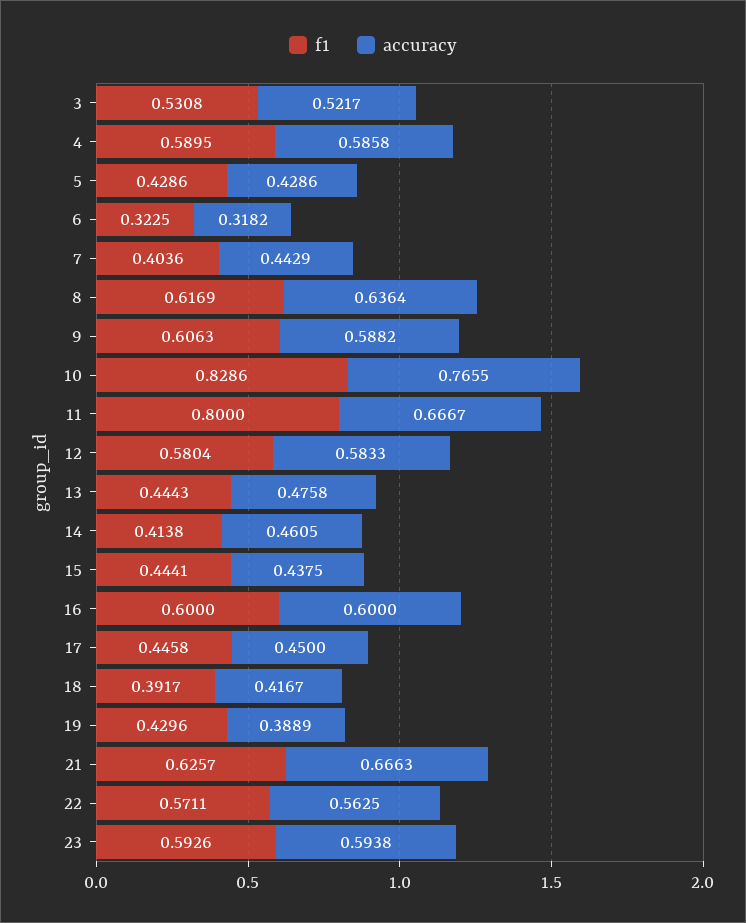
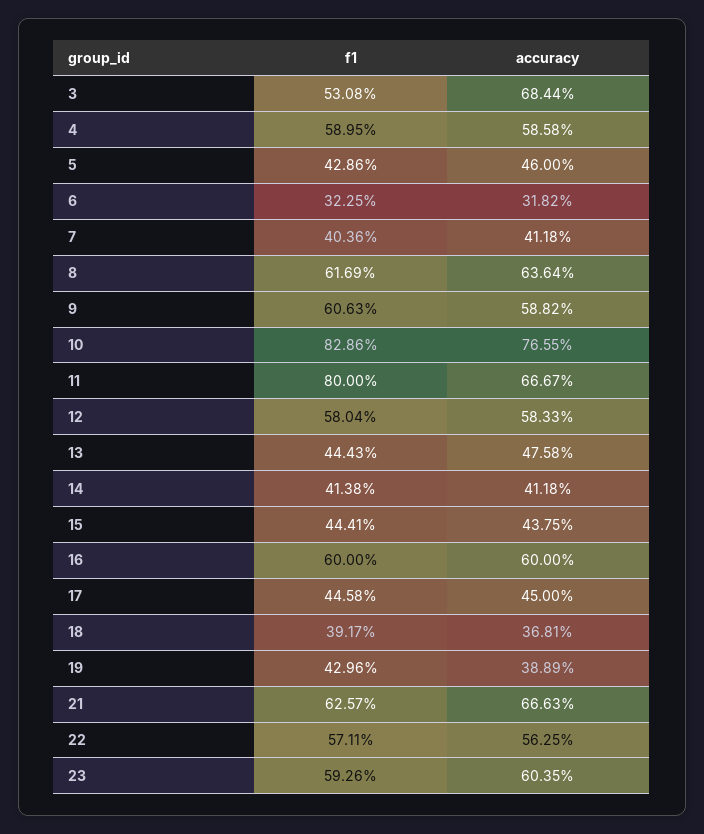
accuracy, 3: 0.5217 -> 0.6844
accuracy, 5: 0.4286 -> 0.46
accuracy, 7: 0.4429 -> 0.4118
accuracy, 14: 0.4605 -> 0.4118
accuracy, 18: 0.4167 -> 0.3681
accuracy, 23: 0.5938 -> 0.6035

